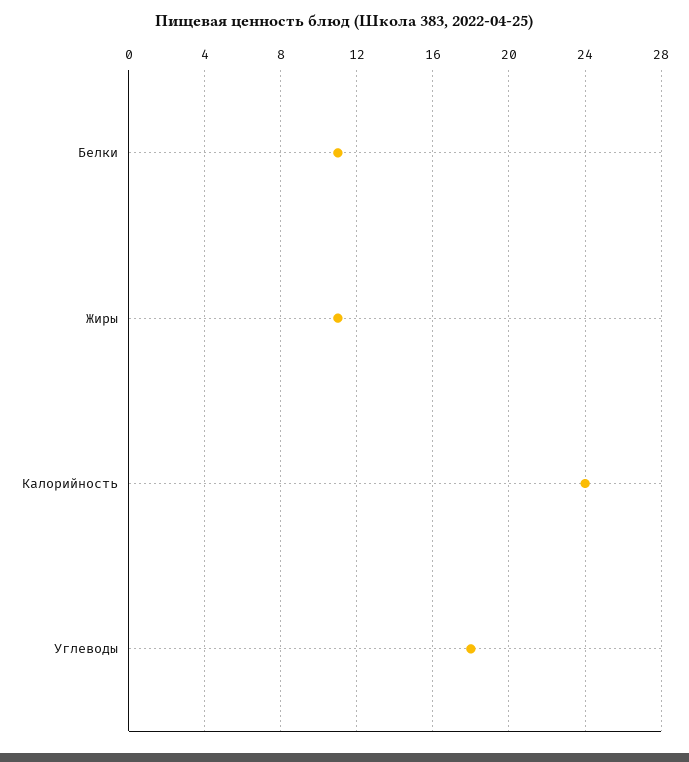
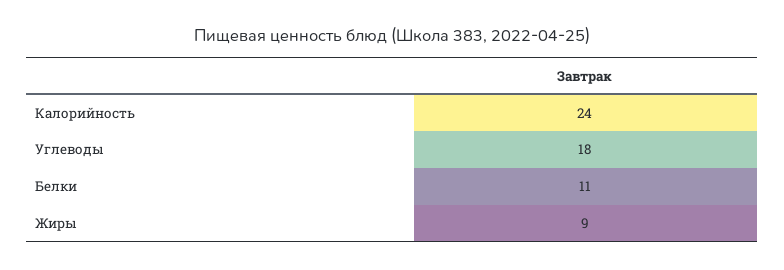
Жиры: 11 -> 9

